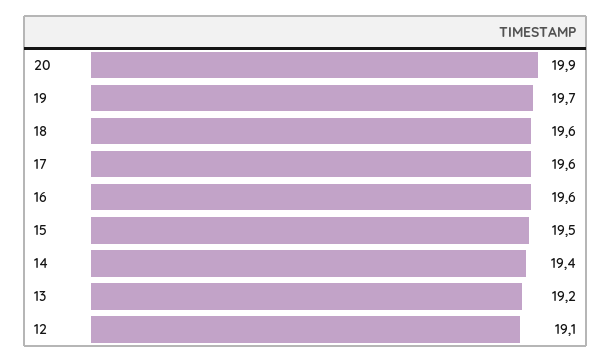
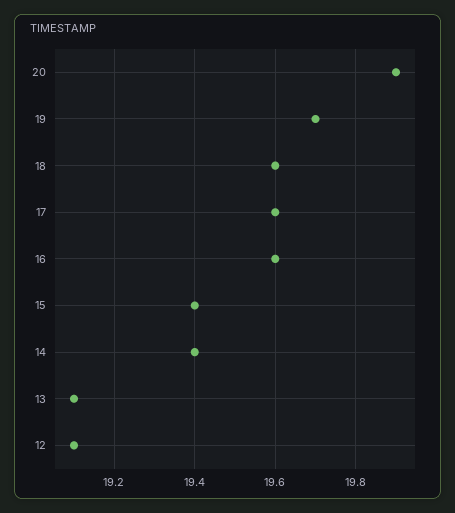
15: 19.5 -> 19.4
13: 19.2 -> 19.1

